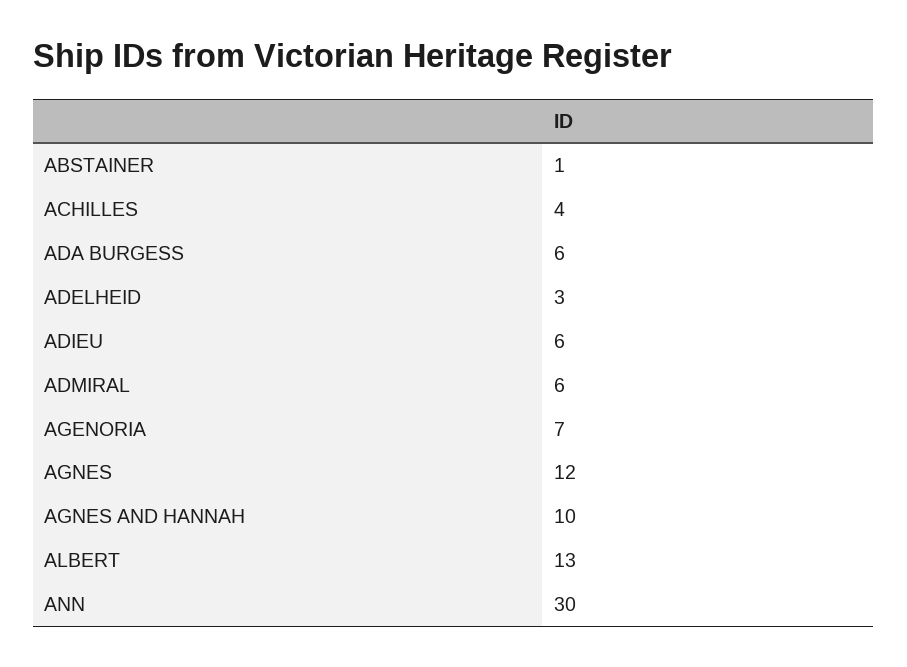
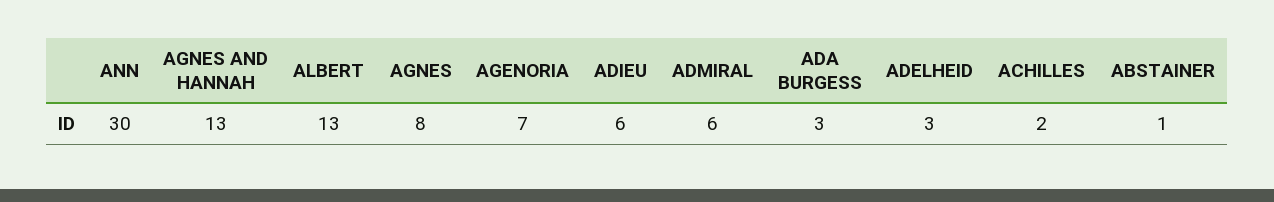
ACHILLES: 4 -> 2
ADA BURGESS: 6 -> 3
AGNES: 12 -> 8
AGNES AND HANNAH: 10 -> 13

